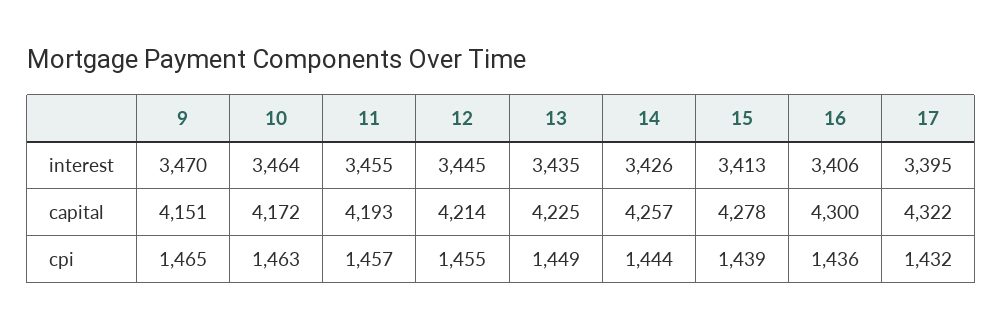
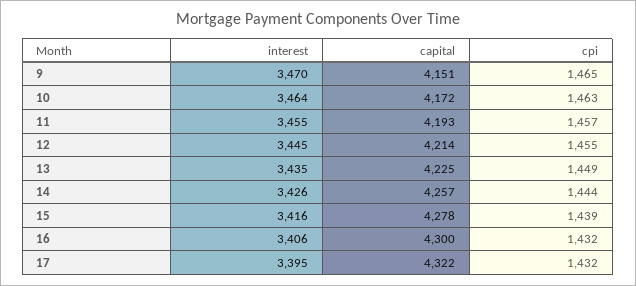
15, interest: 3413 -> 3416
16, cpi: 1436 -> 1432

